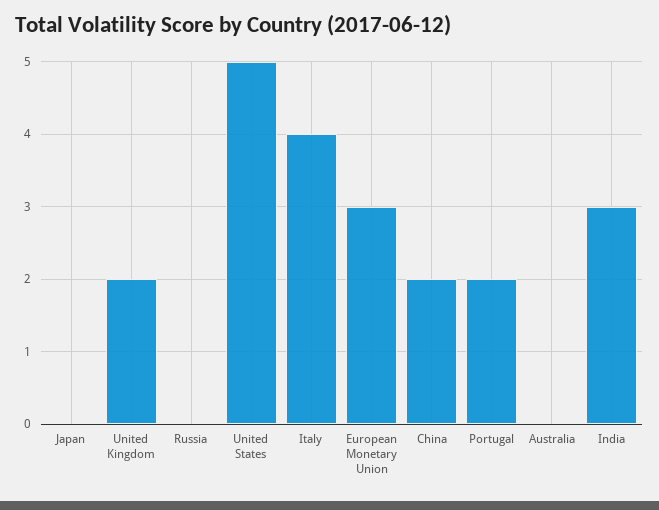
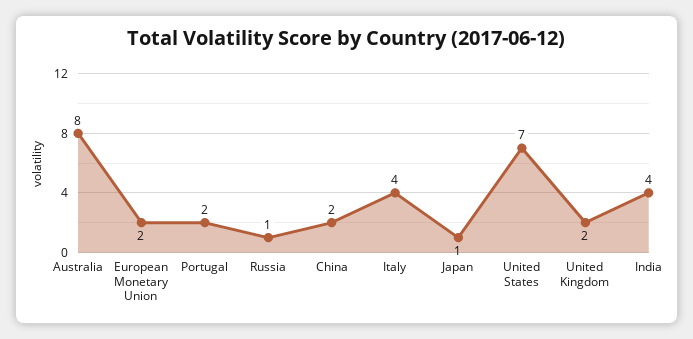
Japan: 0 -> 1
Russia: 0 -> 1
United States: 5 -> 7
European Monetary Union: 3 -> 2
Australia: 0 -> 8
India: 3 -> 4

